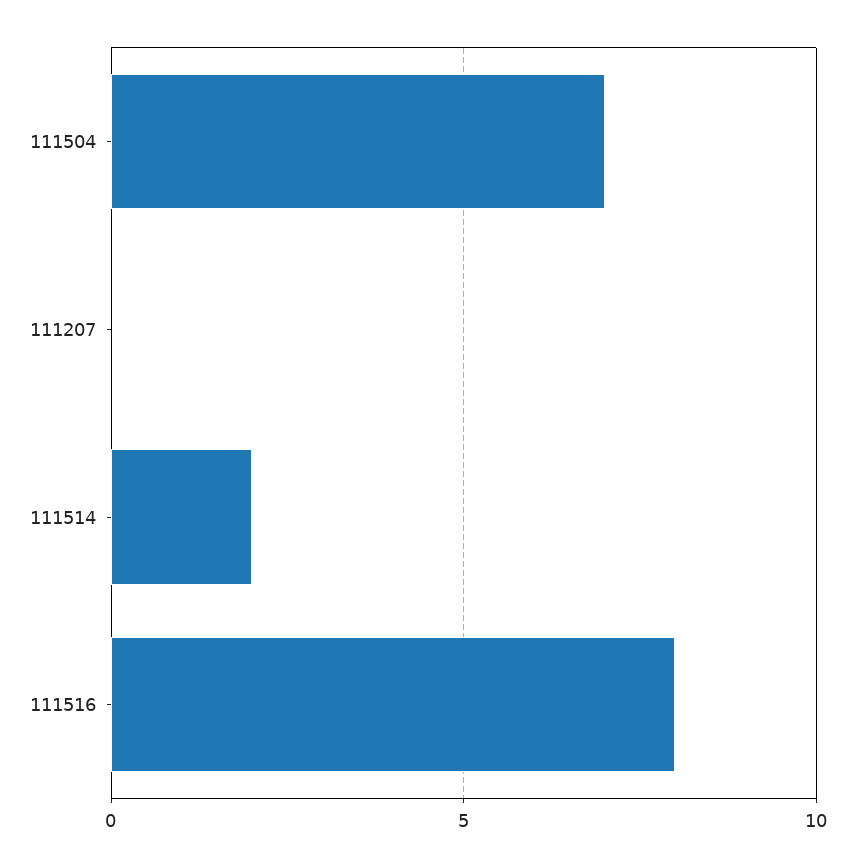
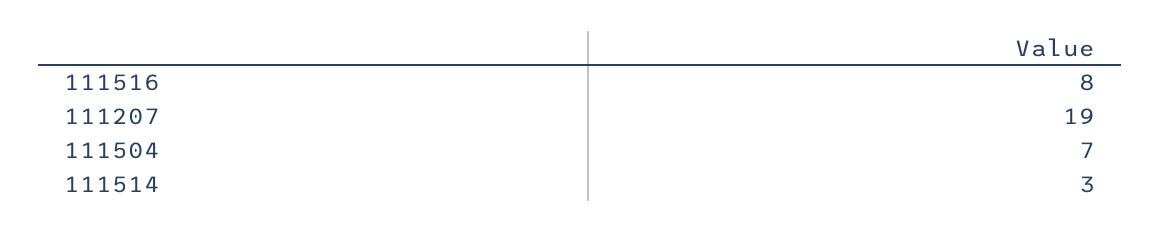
111207: 0 -> 19
111514: 2 -> 3

